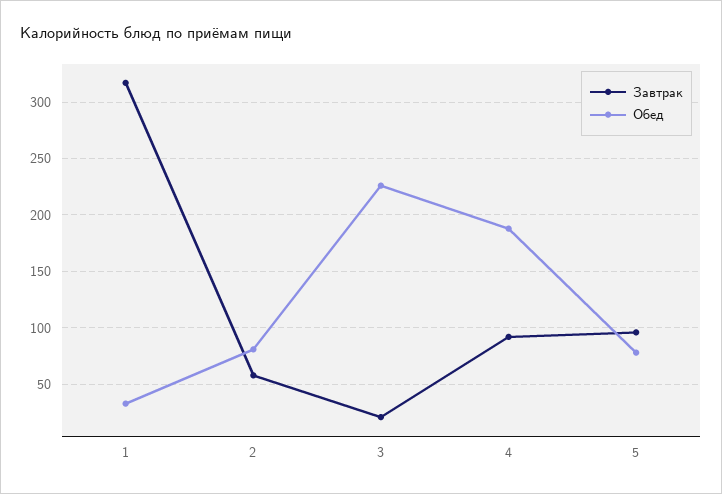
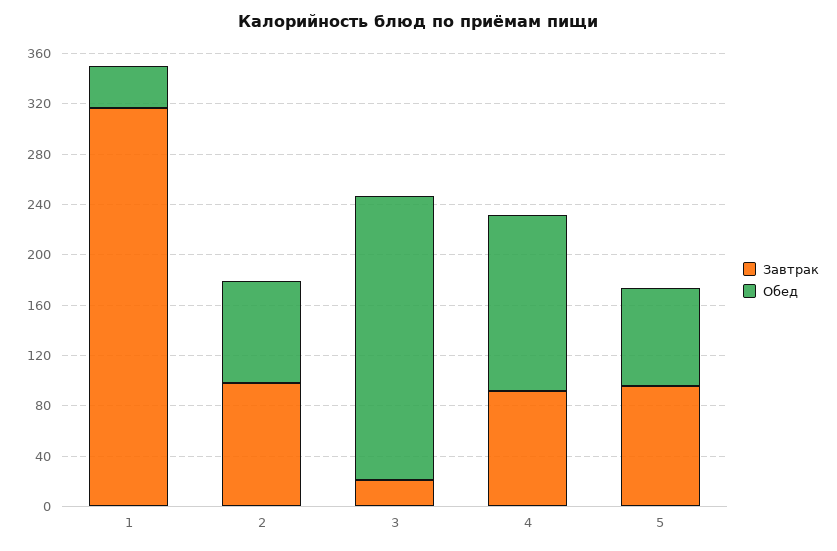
Завтрак, 2: 60 -> 100
Обед, 4: 190 -> 140

